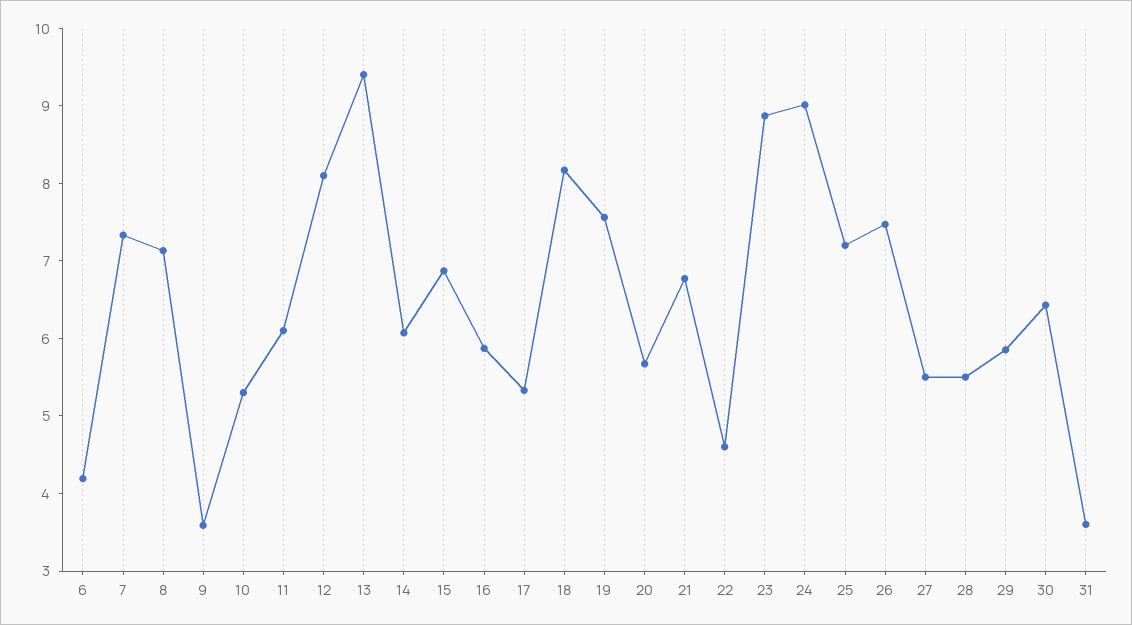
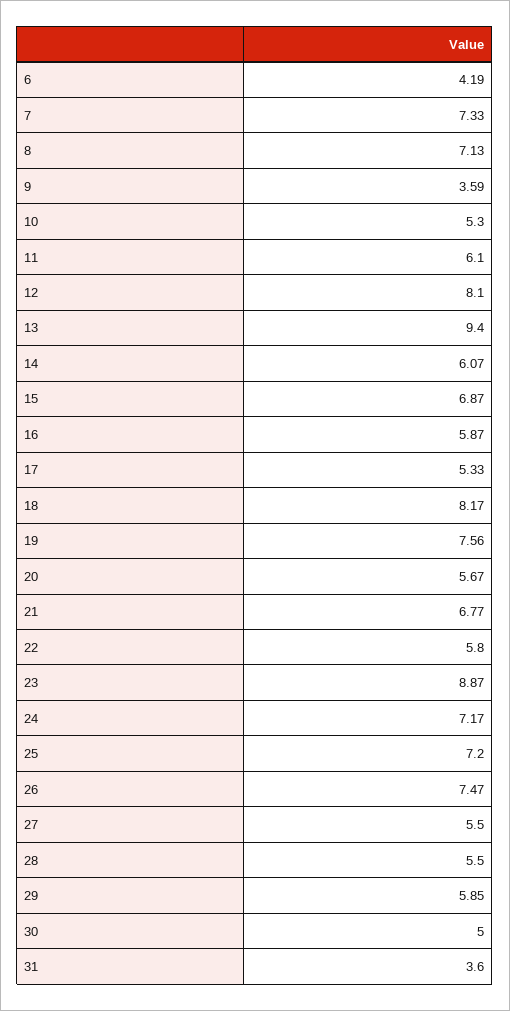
22: 4.6 -> 5.8
24: 9 -> 7.17
30: 6.4 -> 5

